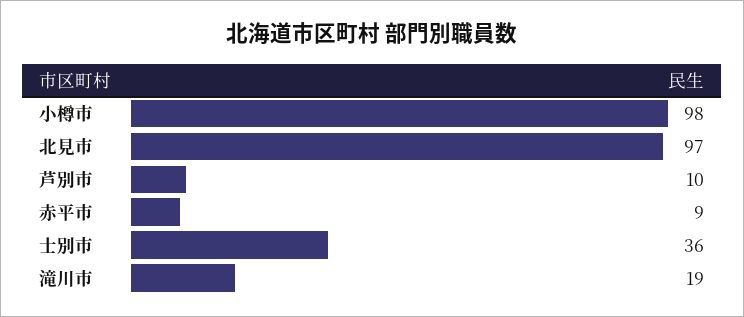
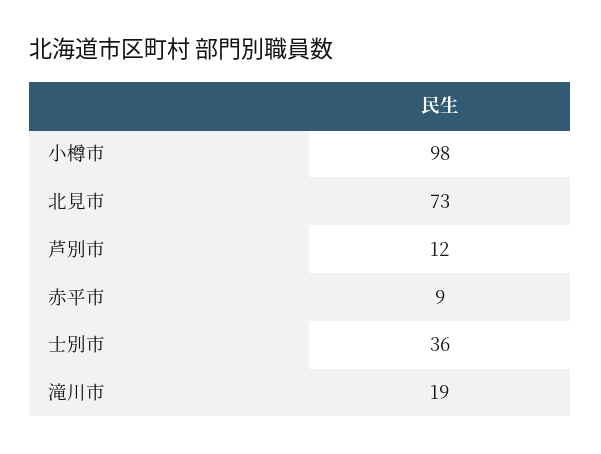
北見市: 97 -> 73
芦別市: 10 -> 12

